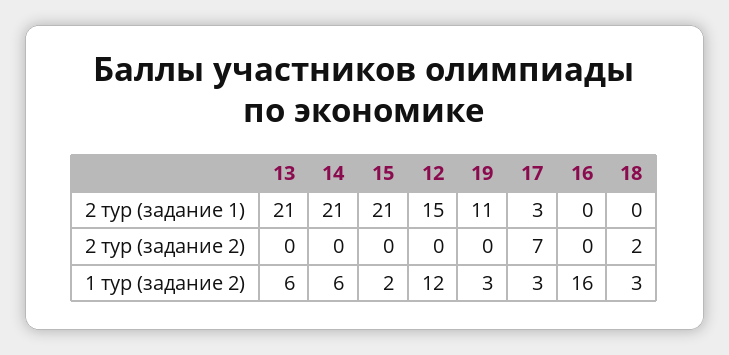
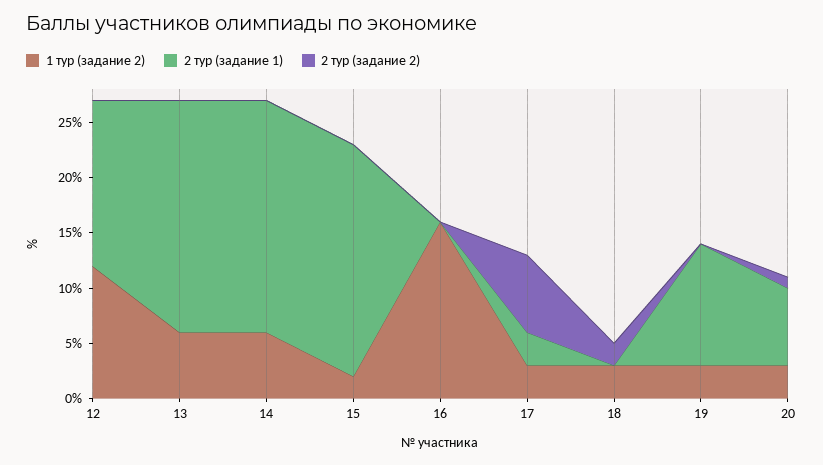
1 тур (задание 2), 20: none -> 3
2 тур (задание 1), 20: none -> 7
2 тур (задание 2), 20: none -> 1

